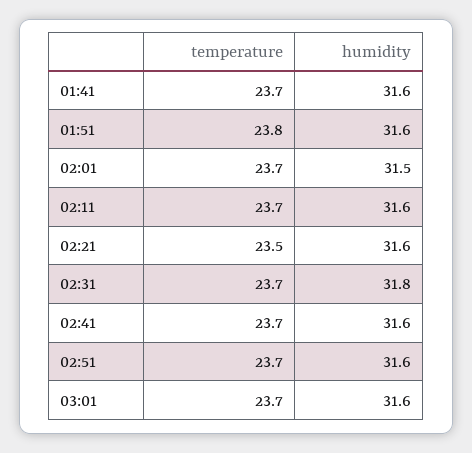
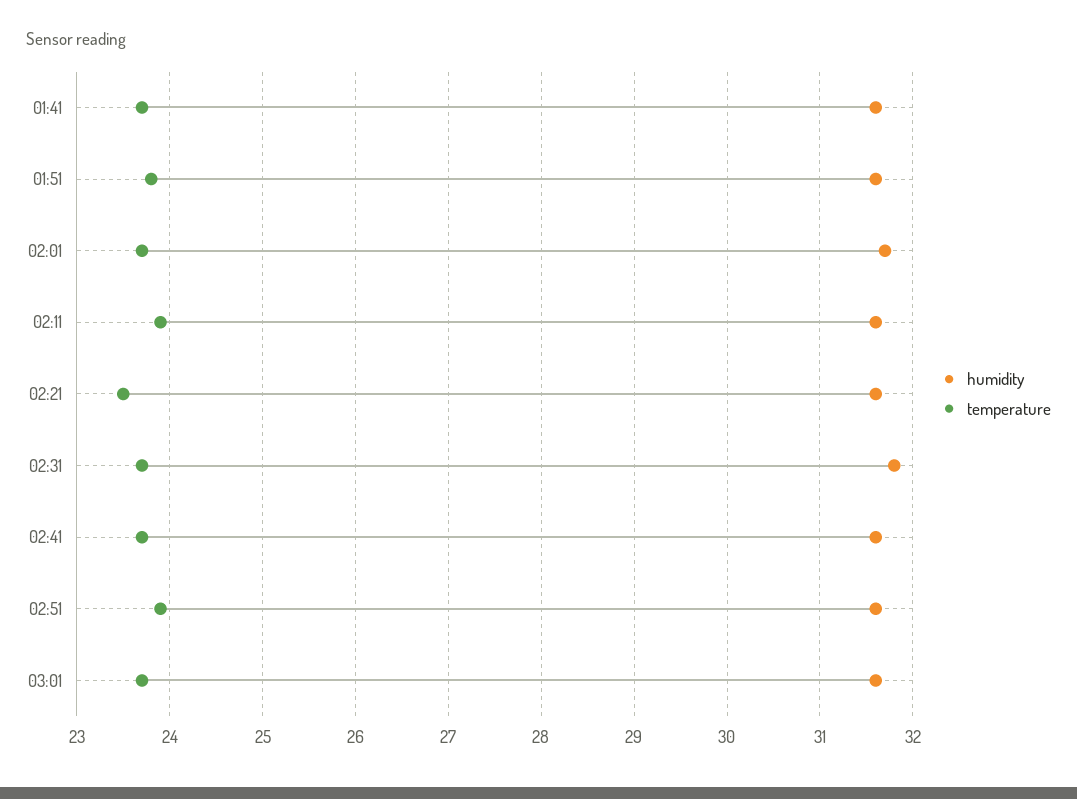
humidity, 02:01: 31.5 -> 31.7
temperature, 02:11: 23.7 -> 23.9
temperature, 02:51: 23.7 -> 23.9

